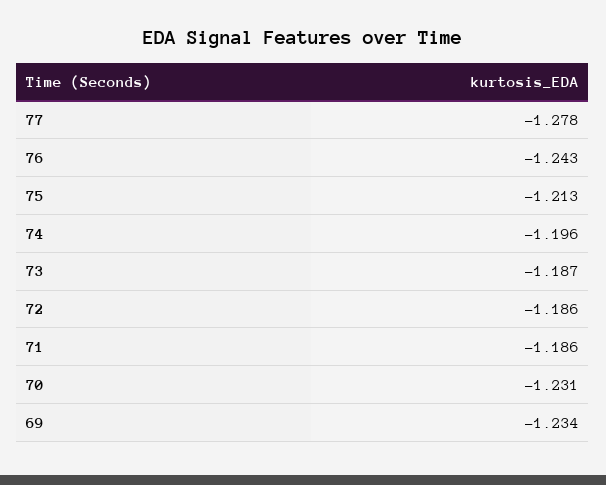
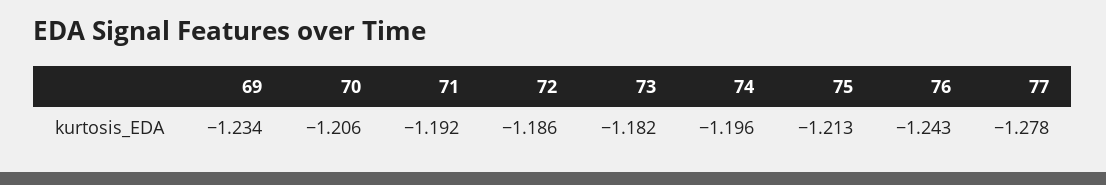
73: -1.187 -> -1.182
71: -1.186 -> -1.192
70: -1.231 -> -1.206

